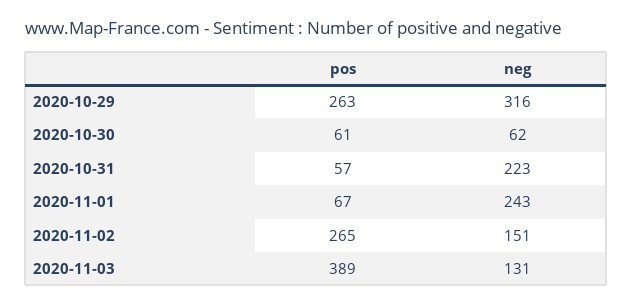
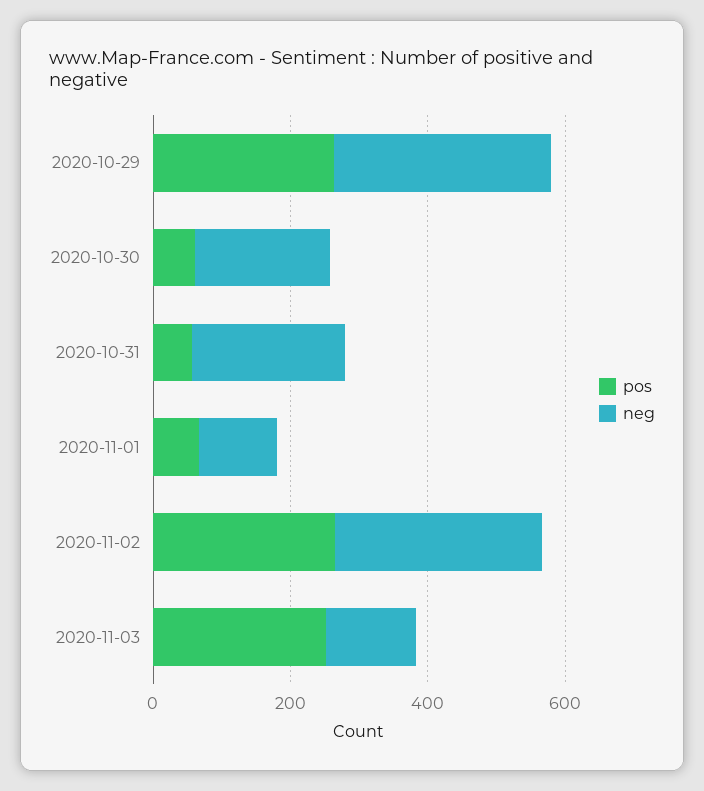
neg, 2020-10-30: 62 -> 200
neg, 2020-11-01: 243 -> 100
neg, 2020-11-02: 151 -> 300
pos, 2020-11-03: 389 -> 250

